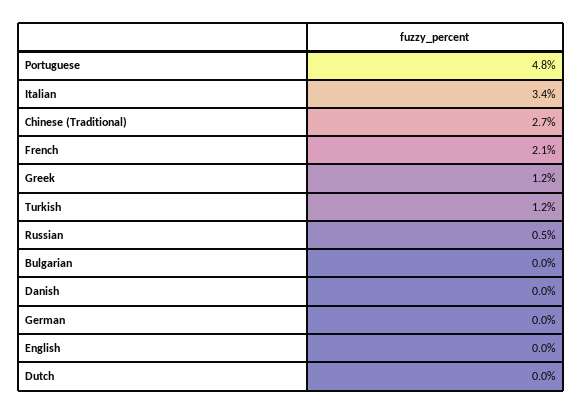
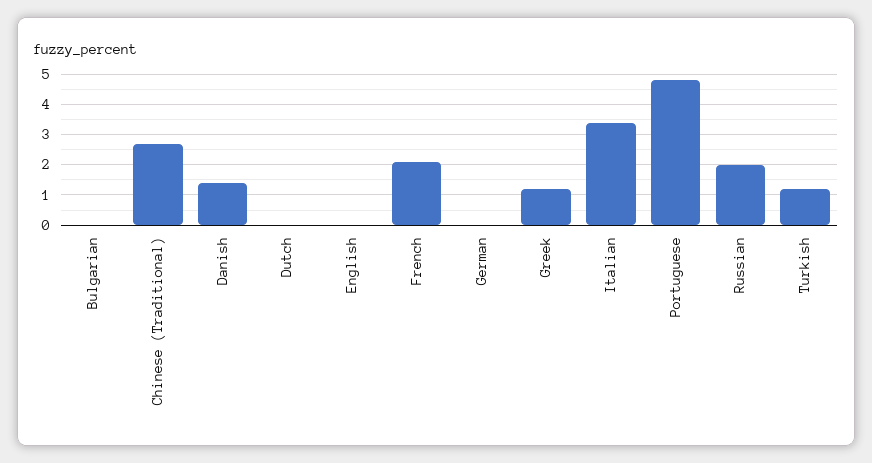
Russian: 0.5 -> 2
Danish: 0 -> 1.5

